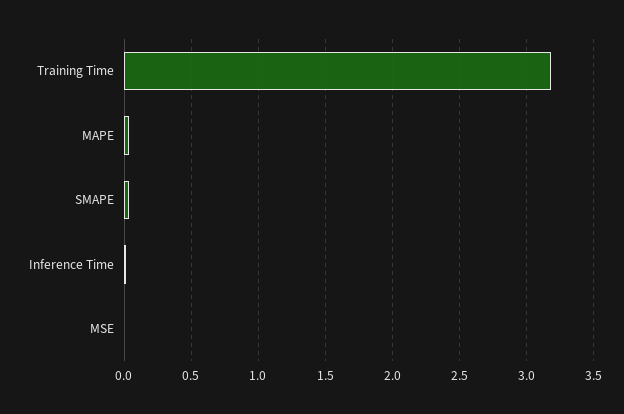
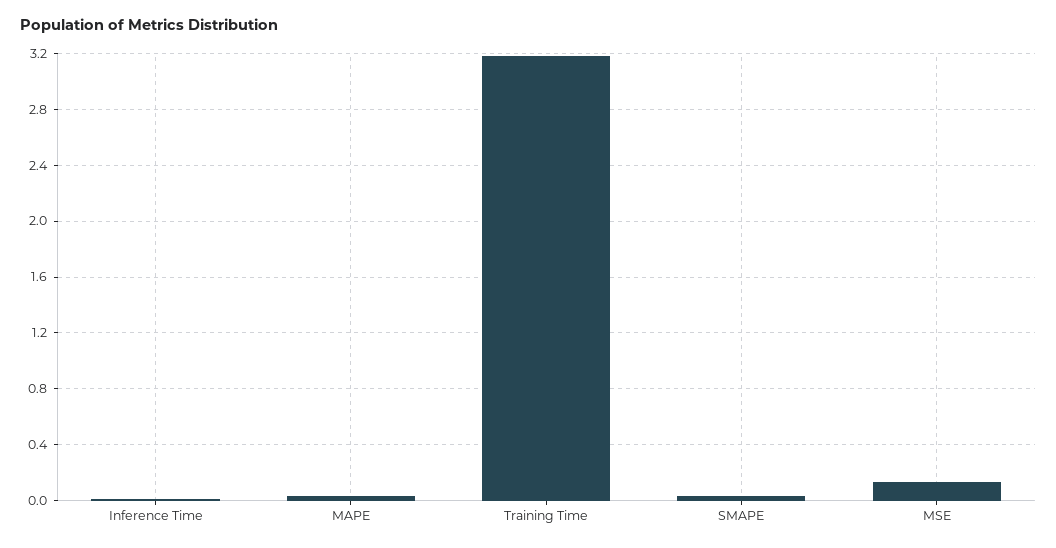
MSE: 0 -> 0.15

